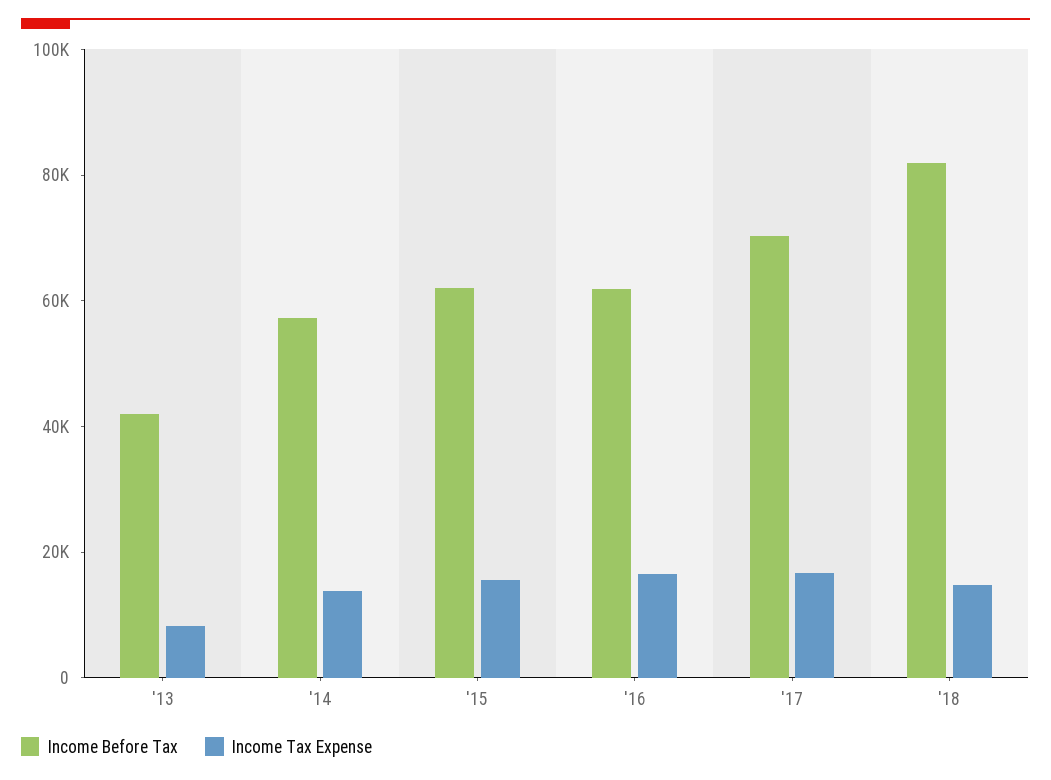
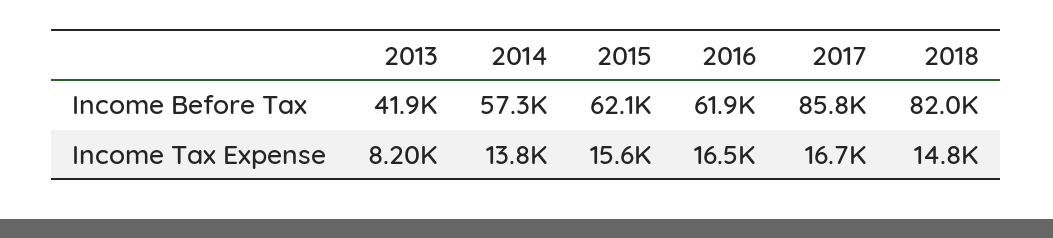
Income Before Tax, '17: 70000 -> 85800

